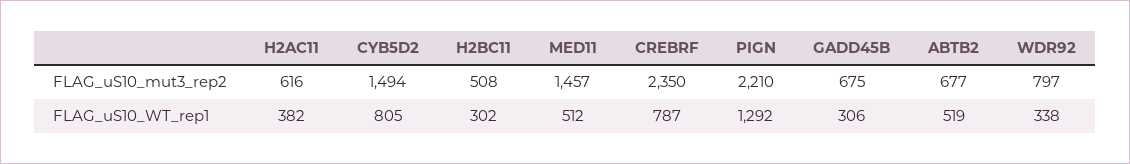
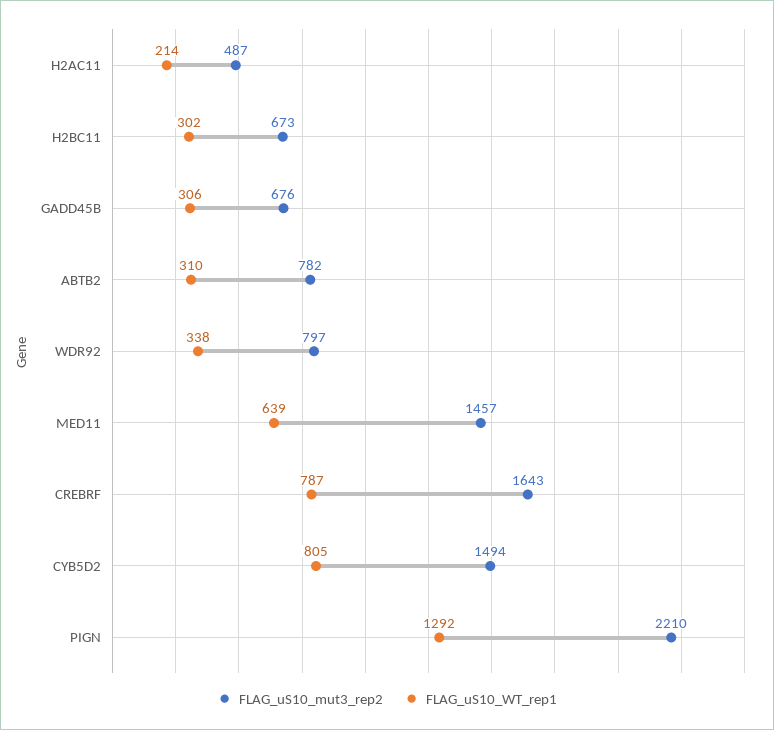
FLAG_uS10_mut3_rep2, H2AC11: 616 -> 487
FLAG_uS10_mut3_rep2, H2BC11: 508 -> 673
FLAG_uS10_mut3_rep2, CREBRF: 2350 -> 1643
FLAG_uS10_mut3_rep2, GADD45B: 675 -> 676
FLAG_uS10_mut3_rep2, ABTB2: 677 -> 782
FLAG_uS10_WT_rep1, H2AC11: 382 -> 214
FLAG_uS10_WT_rep1, MED11: 512 -> 639
FLAG_uS10_WT_rep1, ABTB2: 519 -> 310

